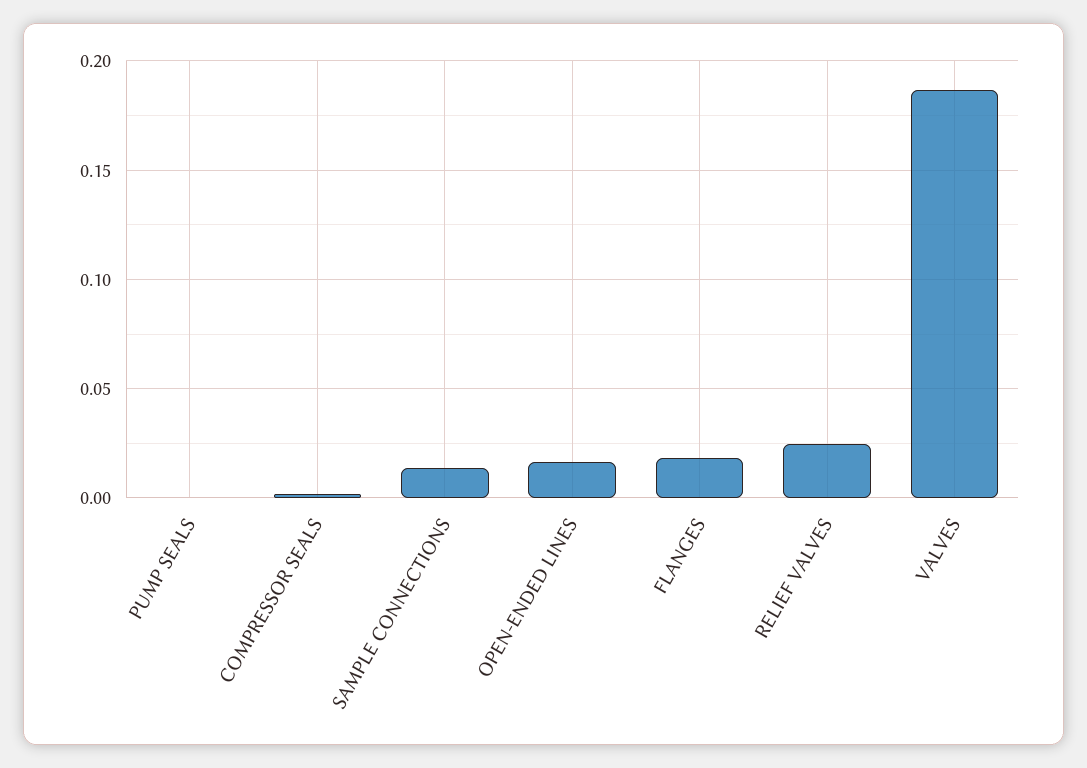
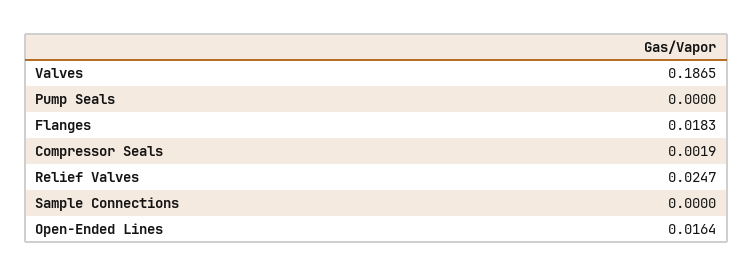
SAMPLE CONNECTIONS: 0.015 -> 0

